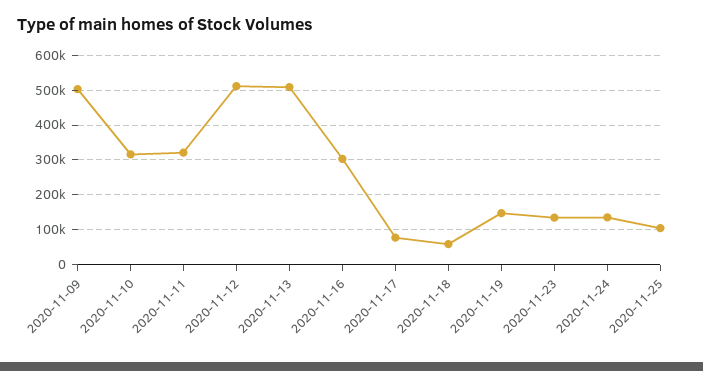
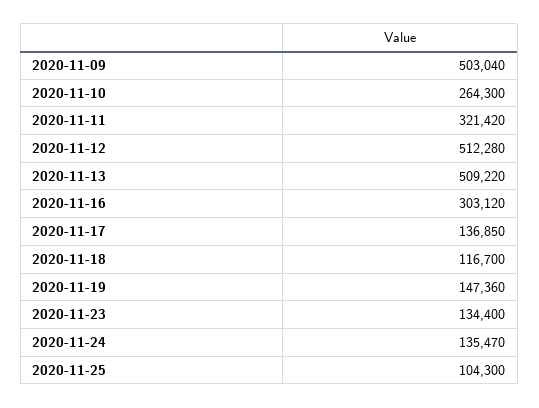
2020-11-10: 320000 -> 264300
2020-11-17: 80000 -> 136850
2020-11-18: 60000 -> 116700

